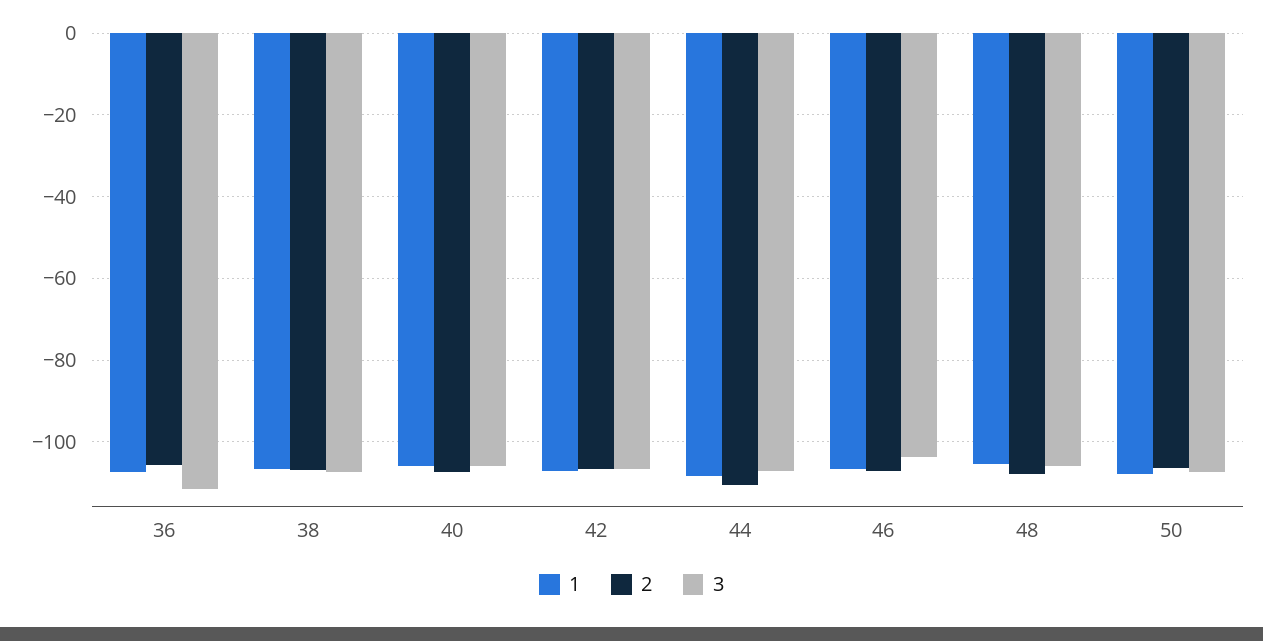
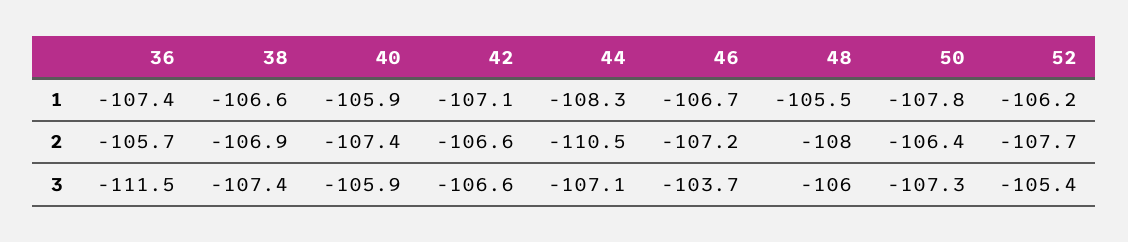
1, 52: none -> -106.2
2, 52: none -> -107.7
3, 52: none -> -105.4

